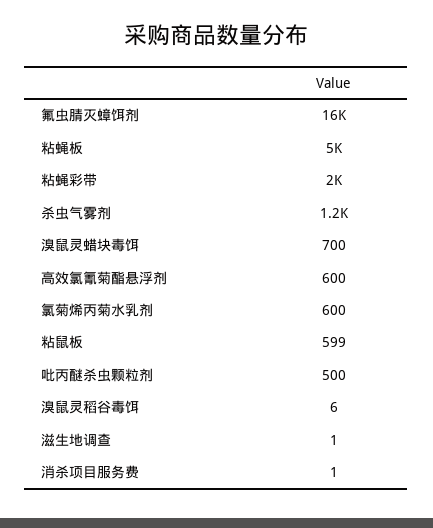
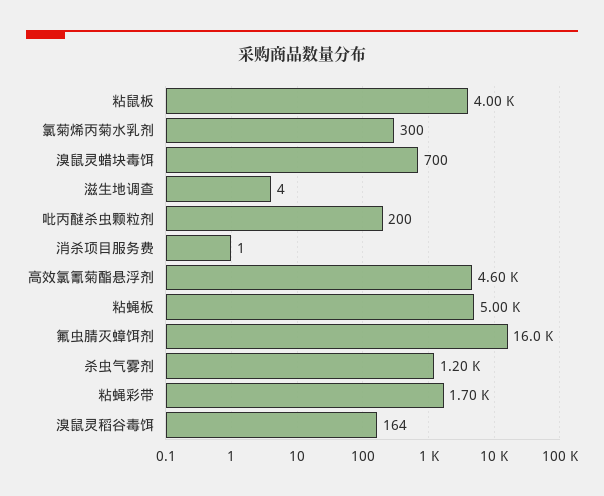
粘蝇彩带: 2000 -> 1700
高效氯氰菊酯悬浮剂: 600 -> 4600
氯菊烯丙菊水乳剂: 600 -> 300
粘鼠板: 599 -> 4000
吡丙醚杀虫颗粒剂: 500 -> 200
溴鼠灵稻谷毒饵: 6 -> 164
滋生地调查: 1 -> 4

